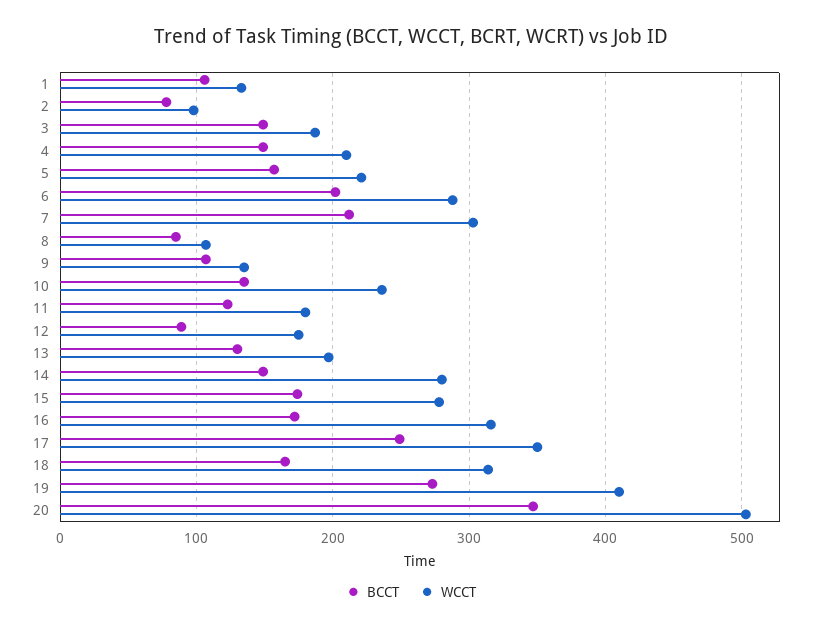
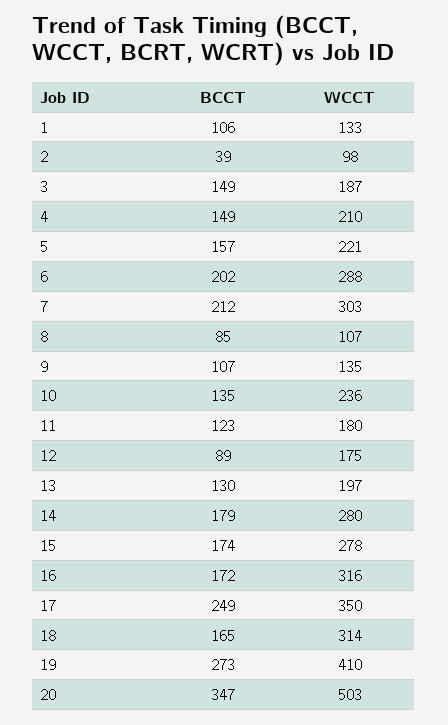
BCCT, 2: 80 -> 39
BCCT, 14: 150 -> 179

